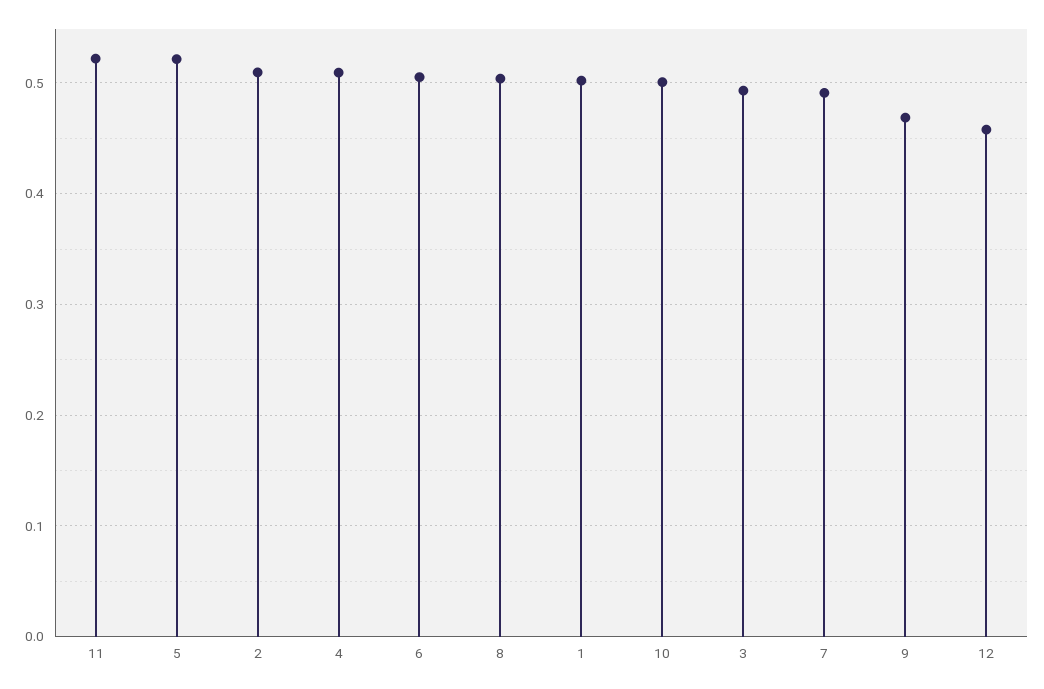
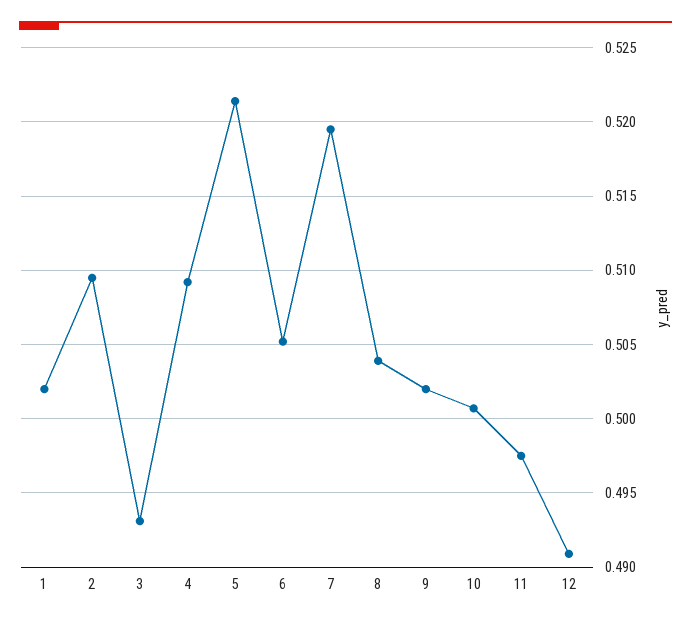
11: 0.52 -> 0.4975
7: 0.49 -> 0.5195
9: 0.47 -> 0.502
12: 0.46 -> 0.491

